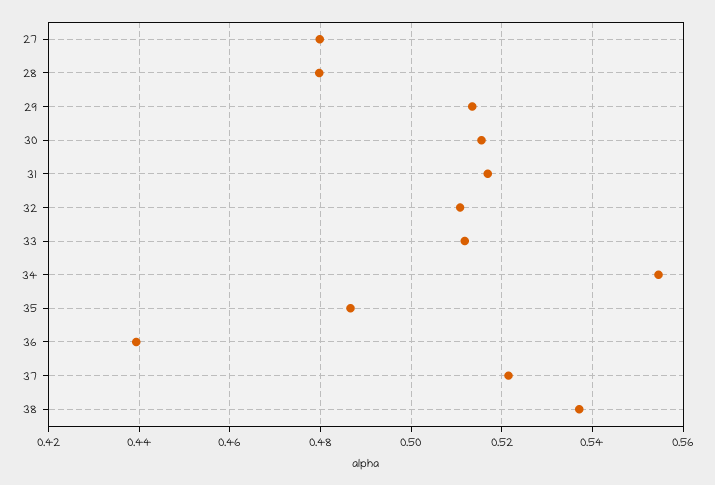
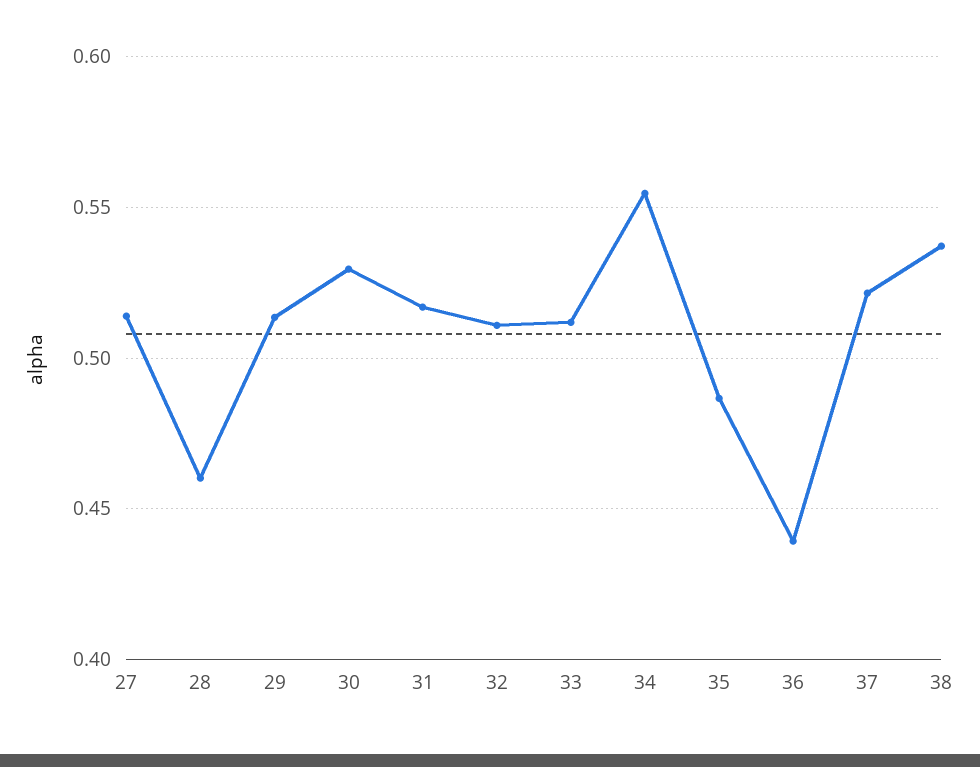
27: 0.48 -> 0.515
28: 0.48 -> 0.46
30: 0.516 -> 0.53

